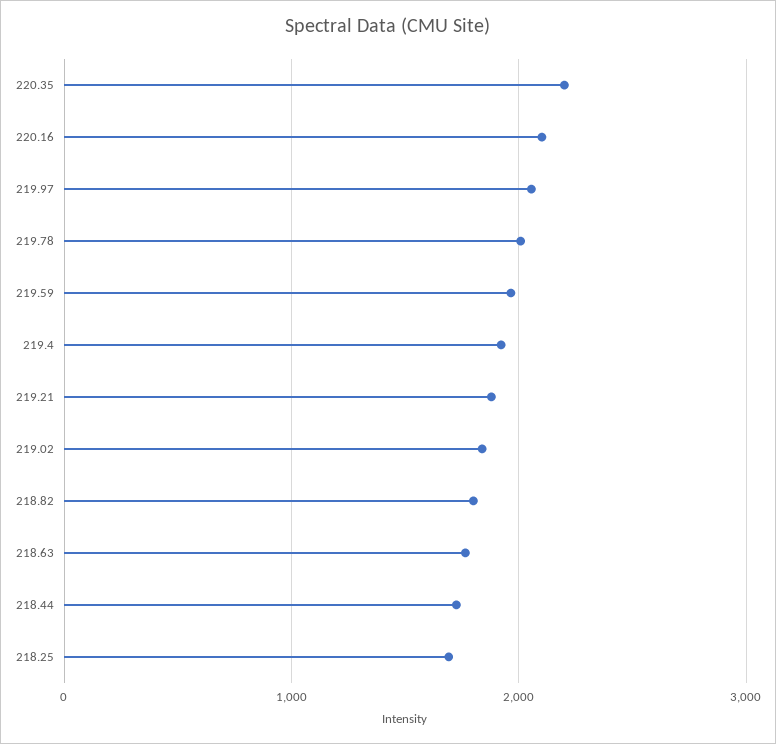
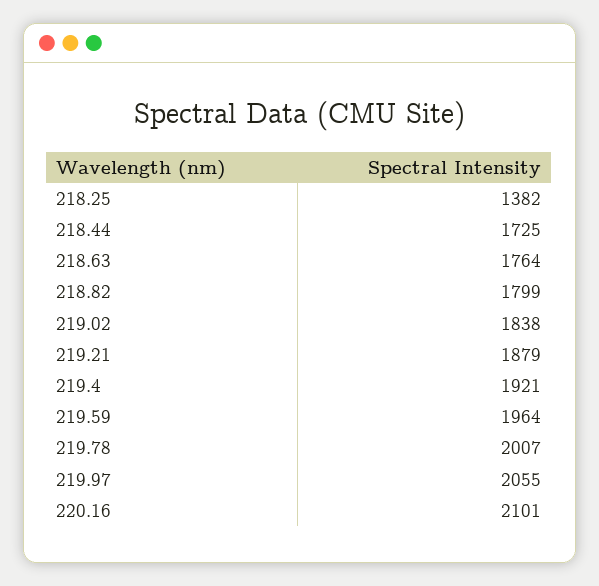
220.35: 2200 -> none
218.25: 1700 -> 1382

